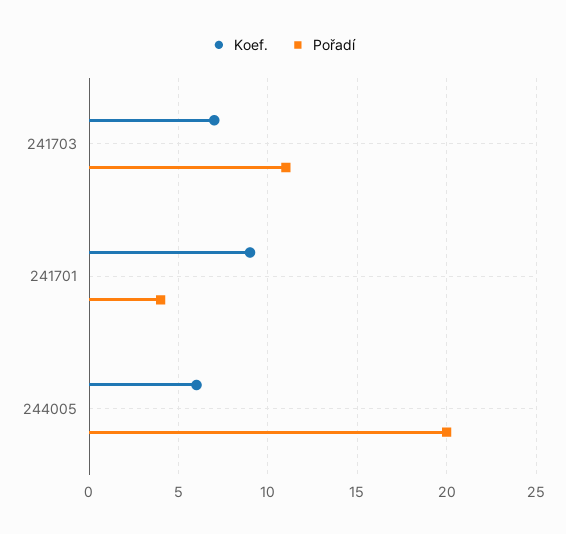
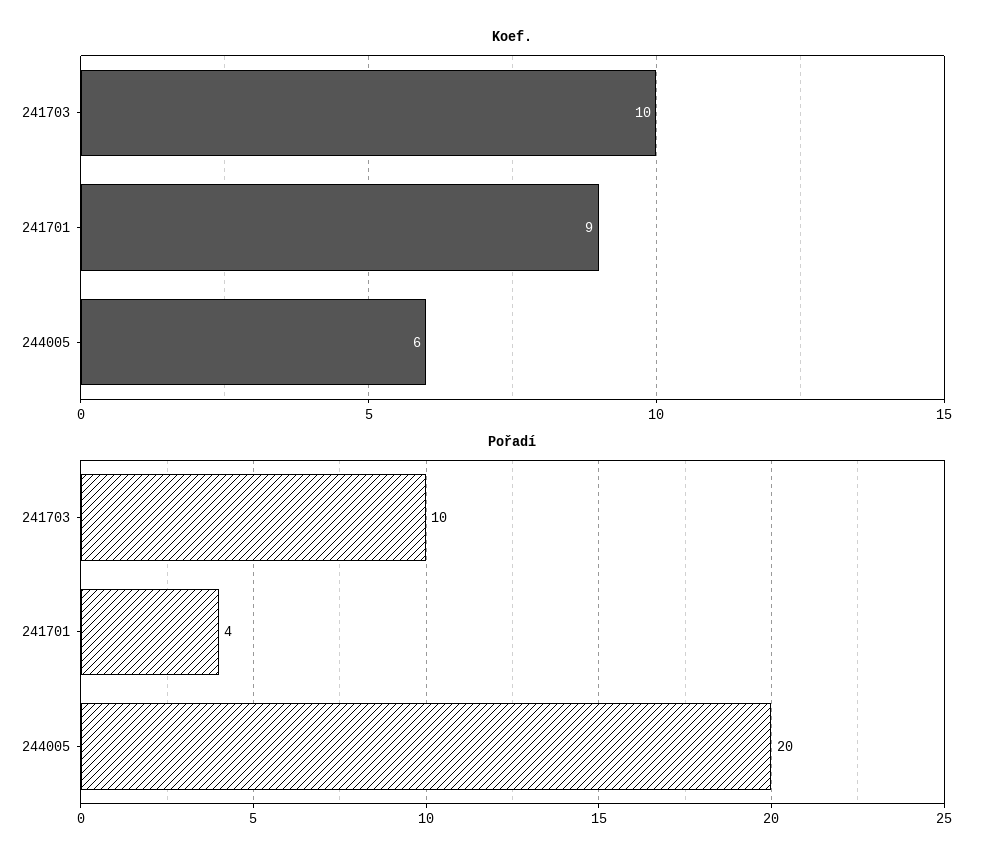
Koef., 241703: 7 -> 10
Pořadí, 241703: 11 -> 10

